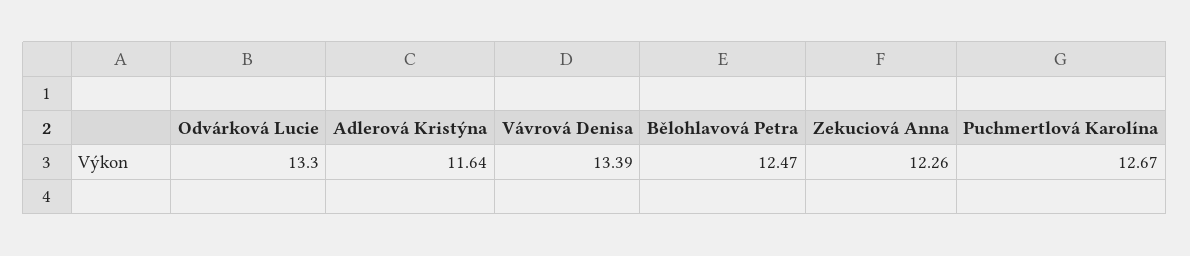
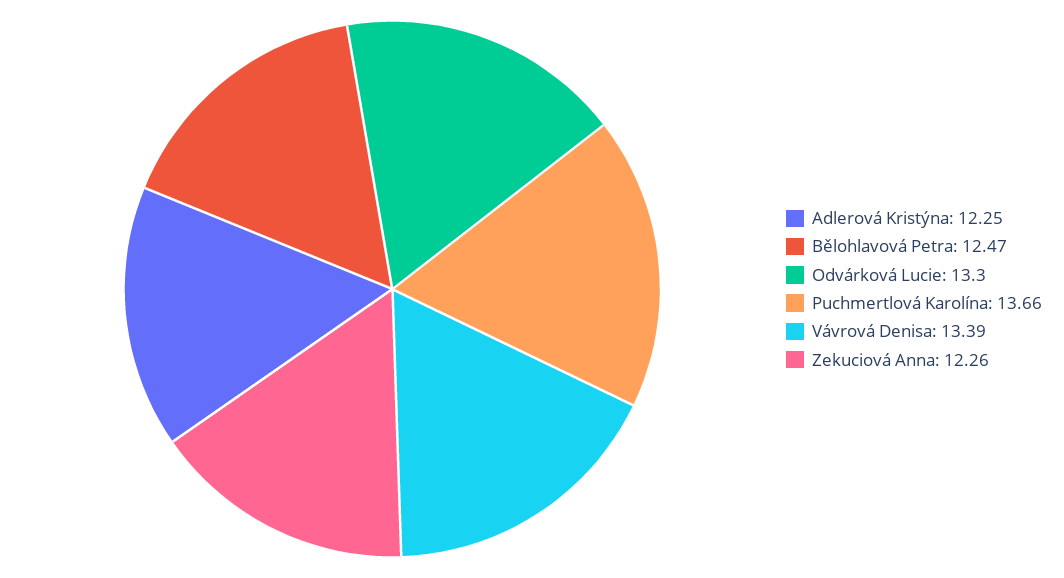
Adlerová Kristýna: 11.64 -> 12.25
Puchmertlová Karolína: 12.67 -> 13.66

